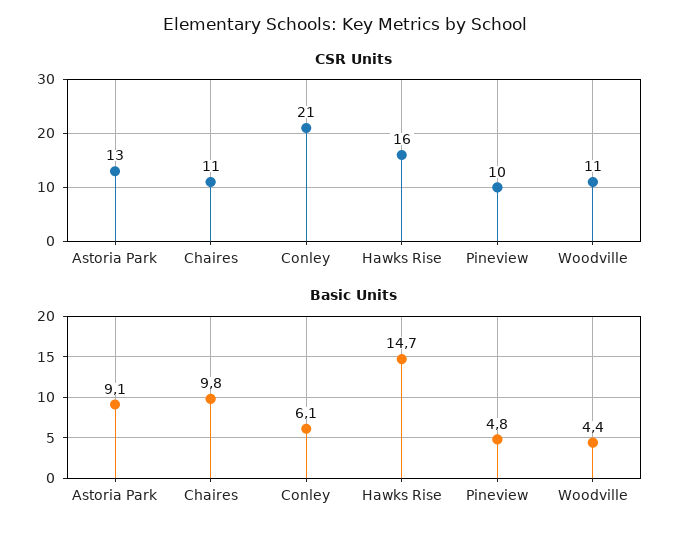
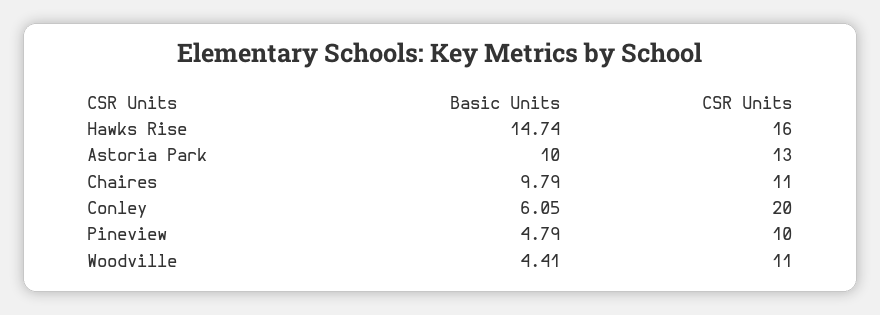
CSR Units, Conley: 21 -> 20
Basic Units, Astoria Park: 9.1 -> 10

